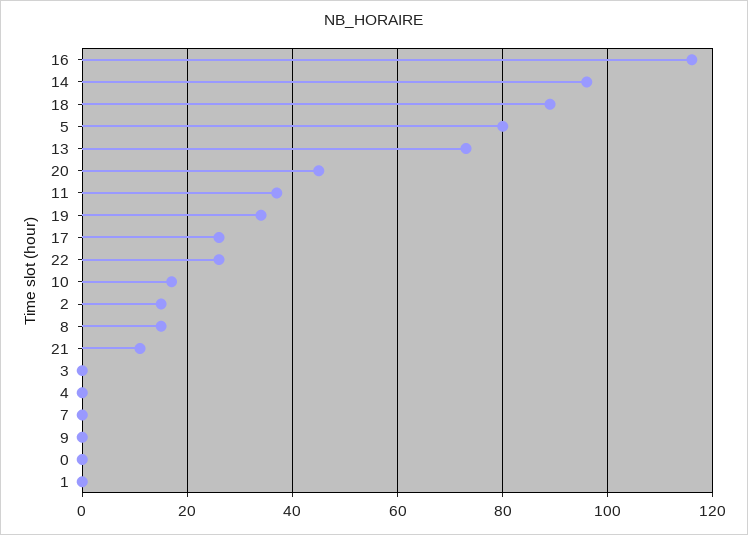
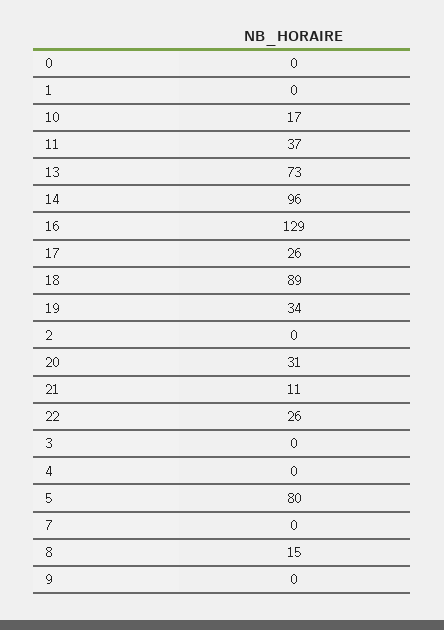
16: 115 -> 129
20: 45 -> 31
2: 15 -> 0

